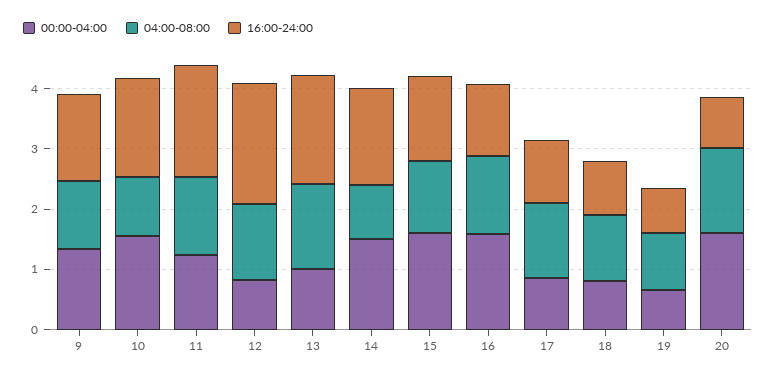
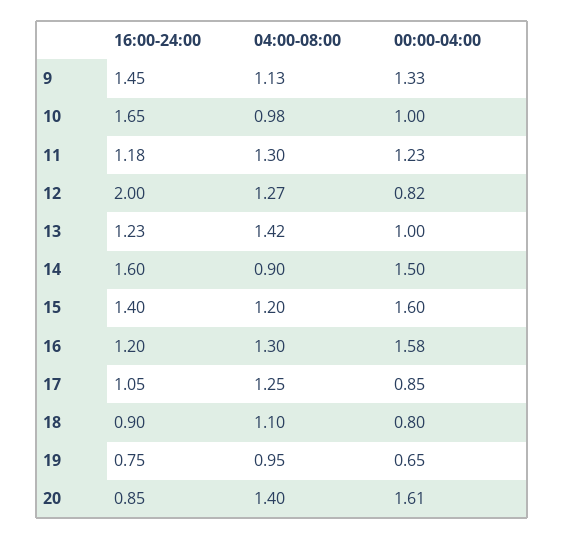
00:00-04:00, 10: 1.6 -> 1
16:00-24:00, 11: 1.8 -> 1.18
16:00-24:00, 13: 1.8 -> 1.23

